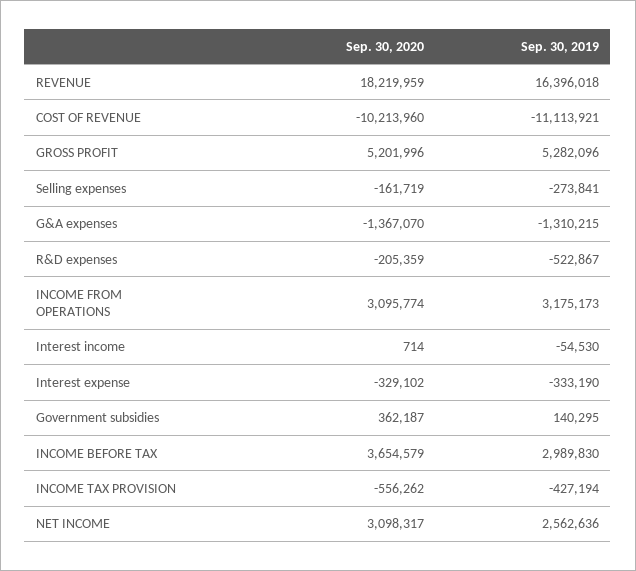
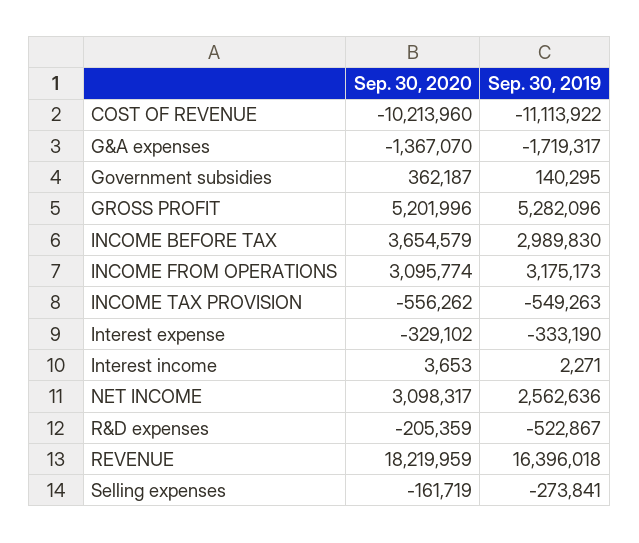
Sep. 30, 2019, COST OF REVENUE: -11113921 -> -11113922
Sep. 30, 2019, G&A expenses: -1310215 -> -1719317
Sep. 30, 2020, Interest income: 714 -> 3653
Sep. 30, 2019, Interest income: -54530 -> 2271
Sep. 30, 2019, INCOME TAX PROVISION: -427194 -> -549263

